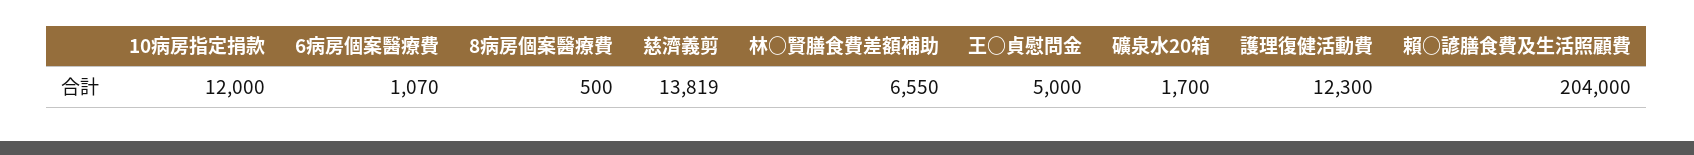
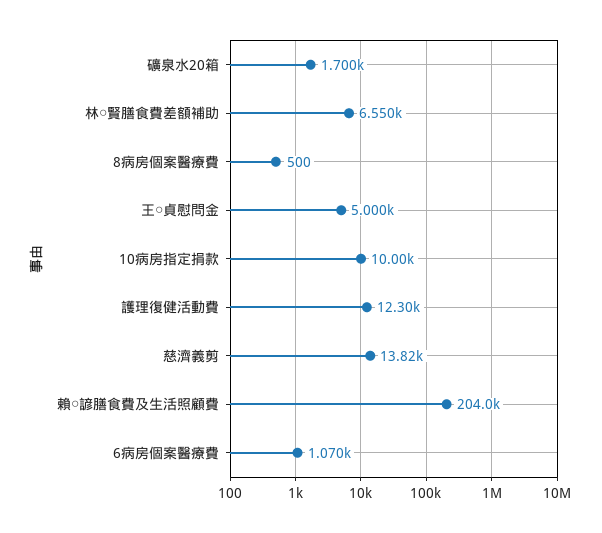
10病房指定捐款: 12000 -> 10000

